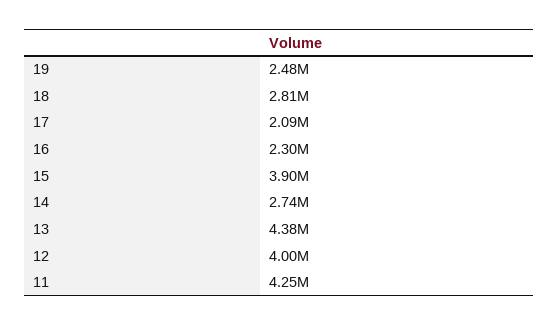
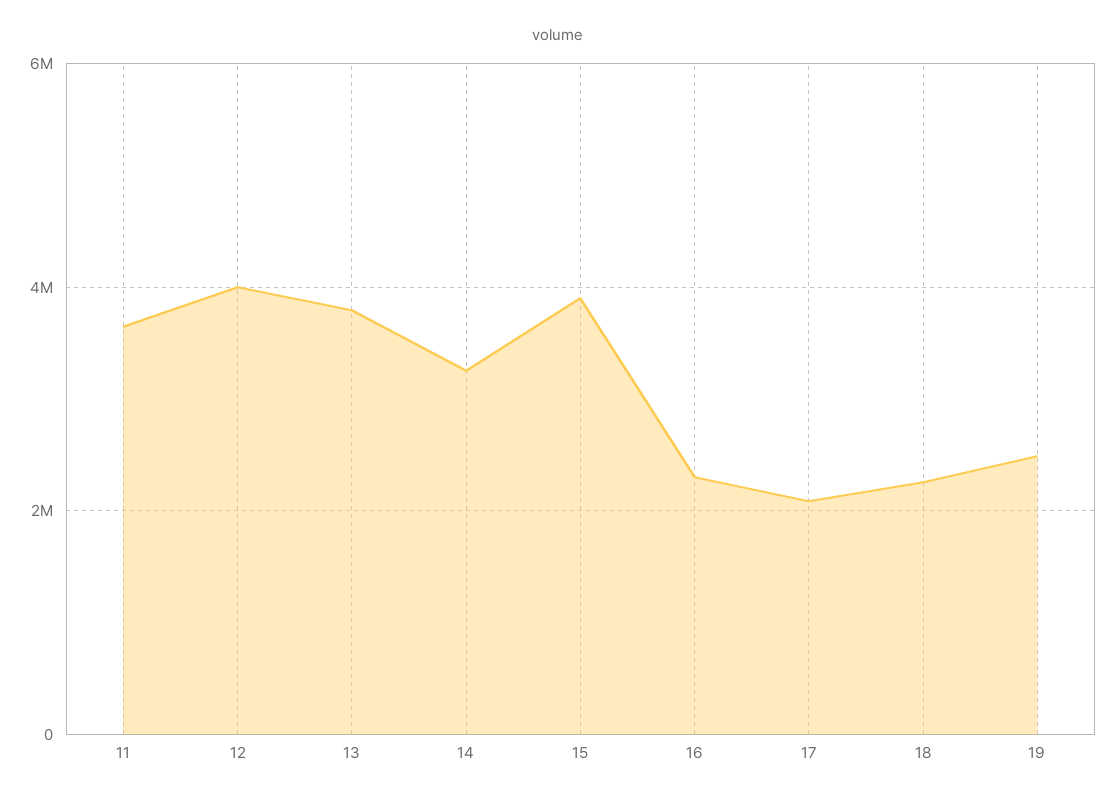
18: 2810000 -> 2200000
14: 2740000 -> 3200000
13: 4380000 -> 3800000
11: 4250000 -> 3600000

